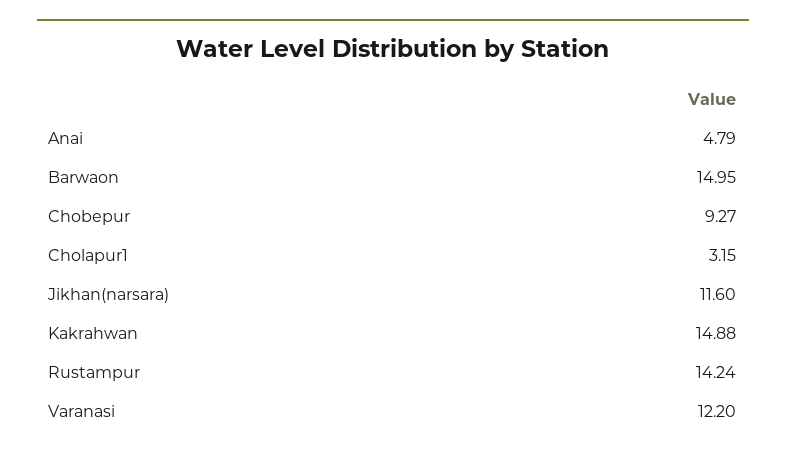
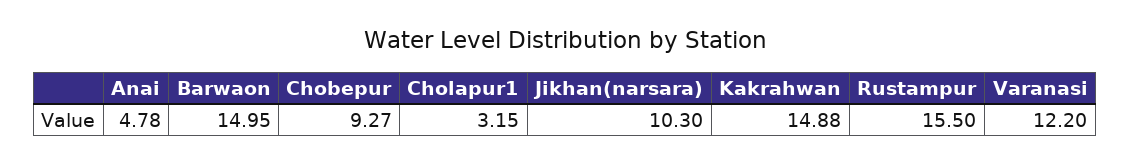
Anai: 4.79 -> 4.78
Jikhan(narsara): 11.6 -> 10.3
Rustampur: 14.24 -> 15.5

